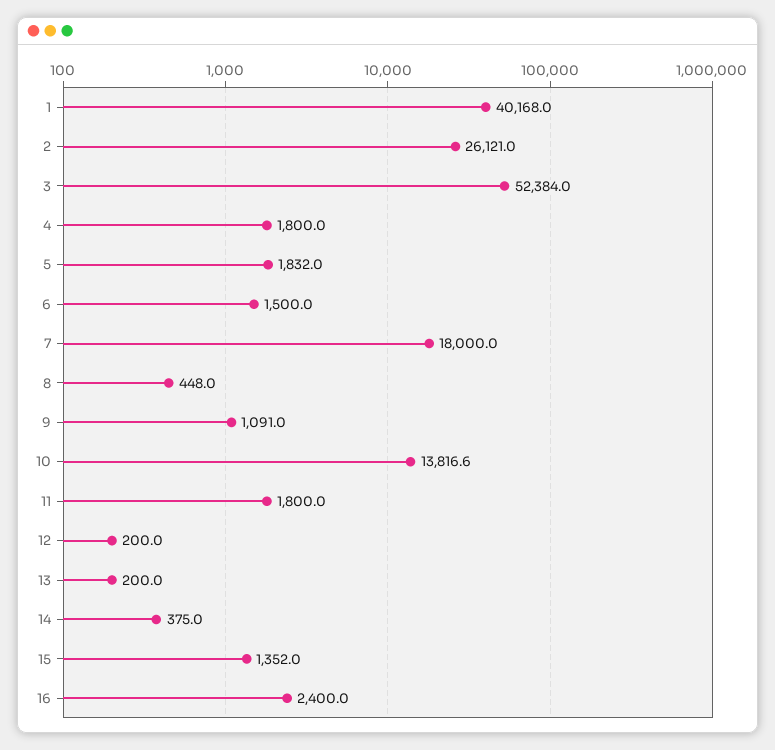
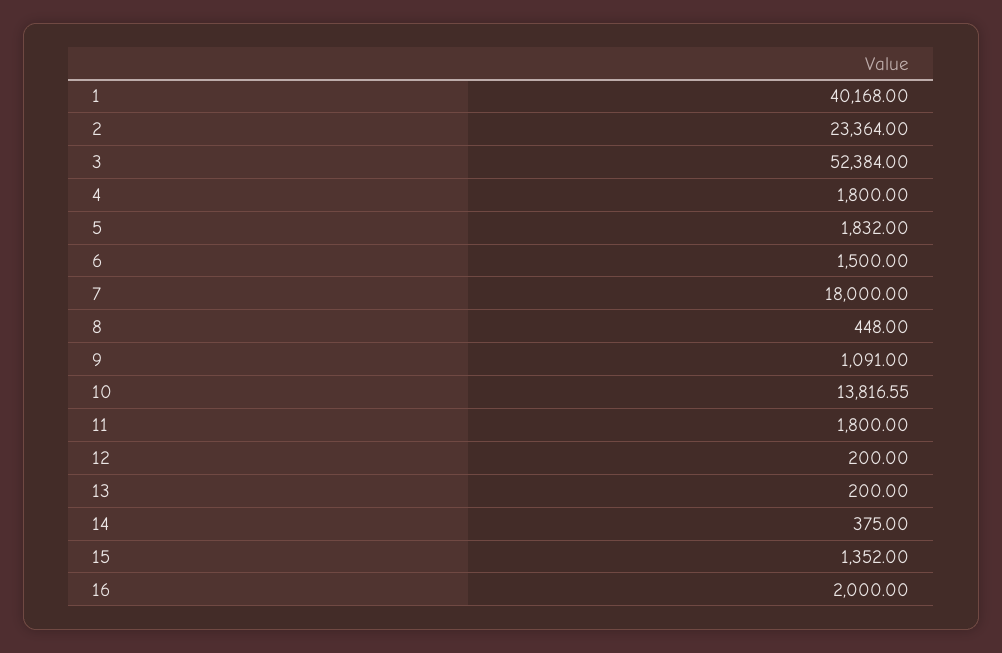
2: 26121 -> 23364
16: 2400 -> 2000

